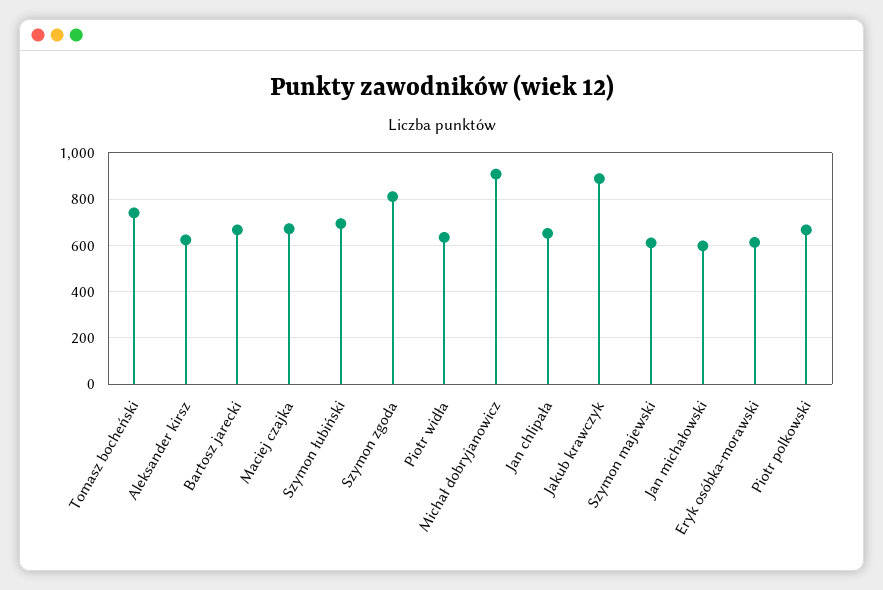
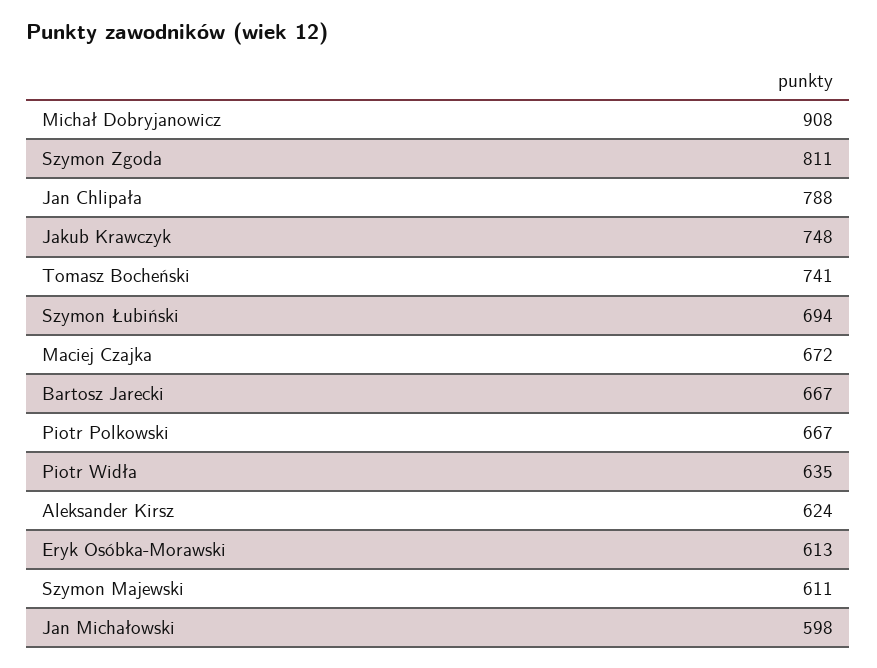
Jan chlipała: 650 -> 788
Jakub krawczyk: 900 -> 748

